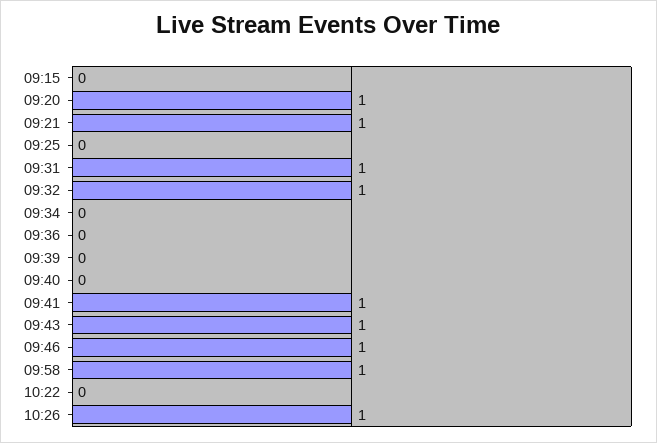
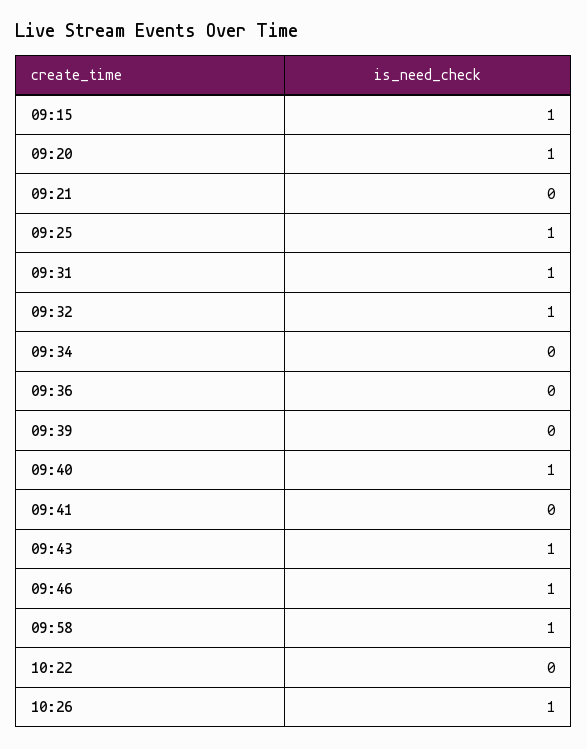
09:15: 0 -> 1
09:21: 1 -> 0
09:25: 0 -> 1
09:40: 0 -> 1
09:41: 1 -> 0

